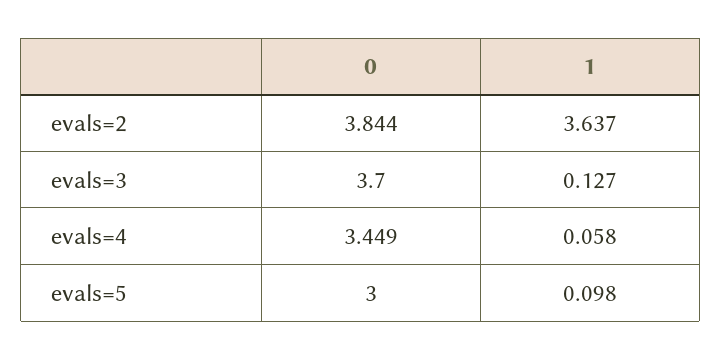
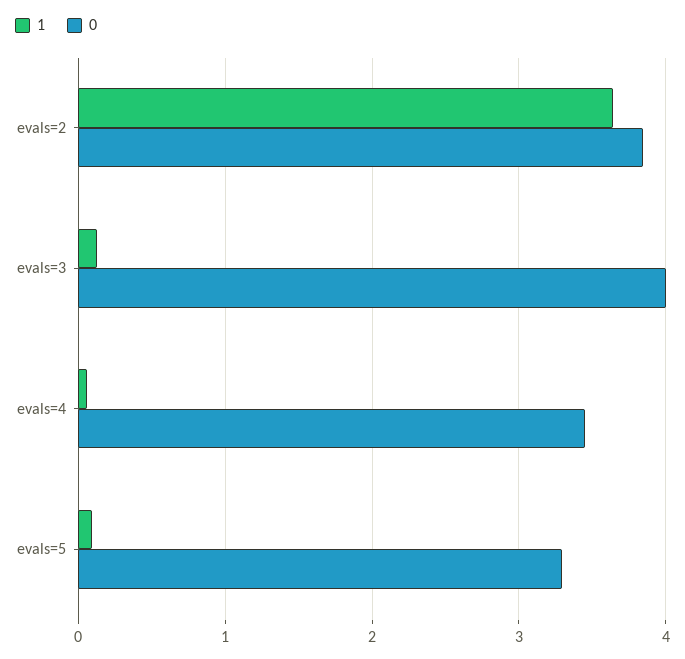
0, evals=3: 3.7 -> 4
0, evals=5: 3 -> 3.3

